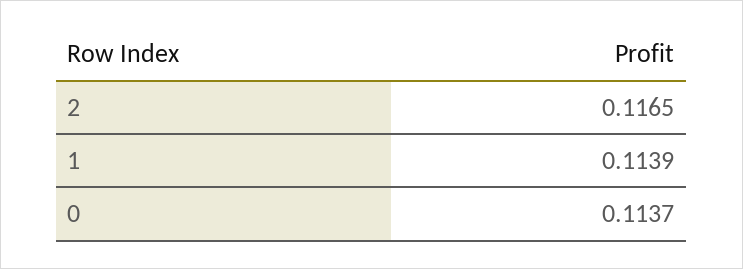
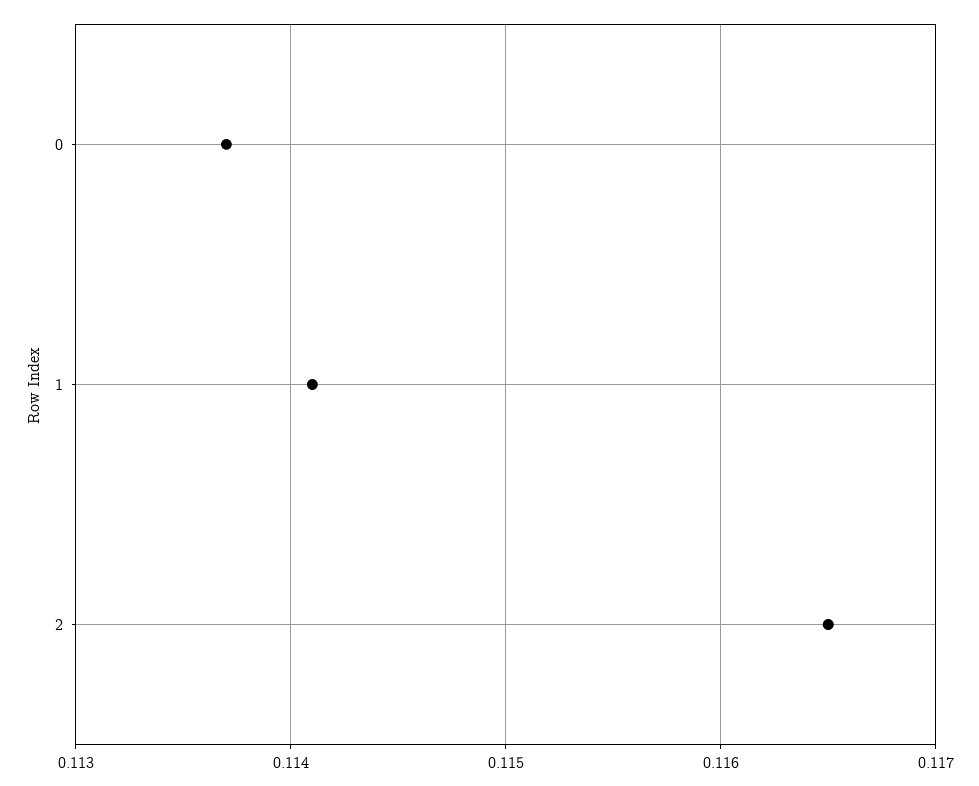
1: 0.1139 -> 0.1141

